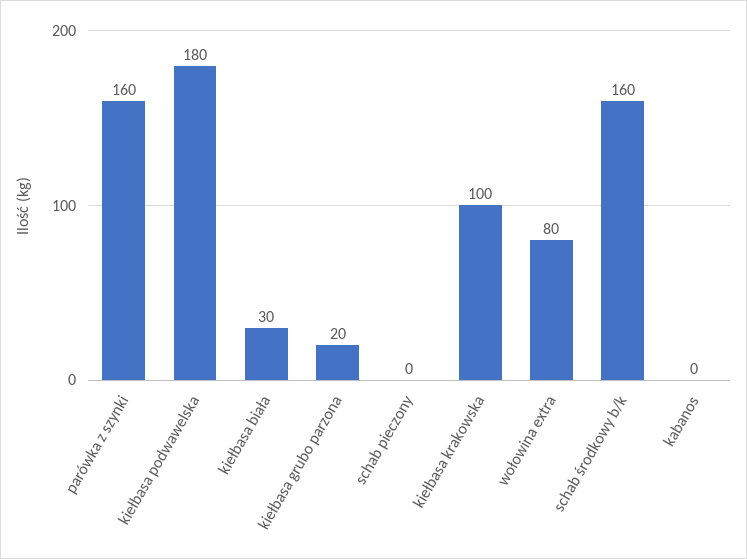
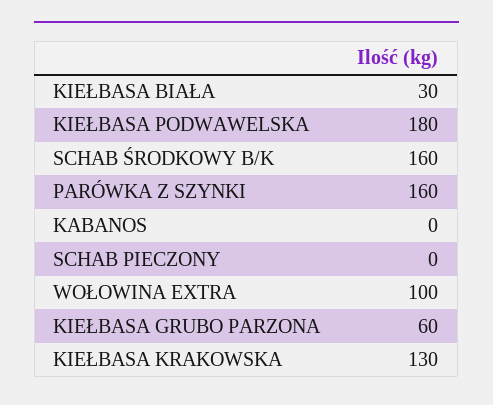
kiełbasa grubo parzona: 20 -> 60
kiełbasa krakowska: 100 -> 130
wołowina extra: 80 -> 100

